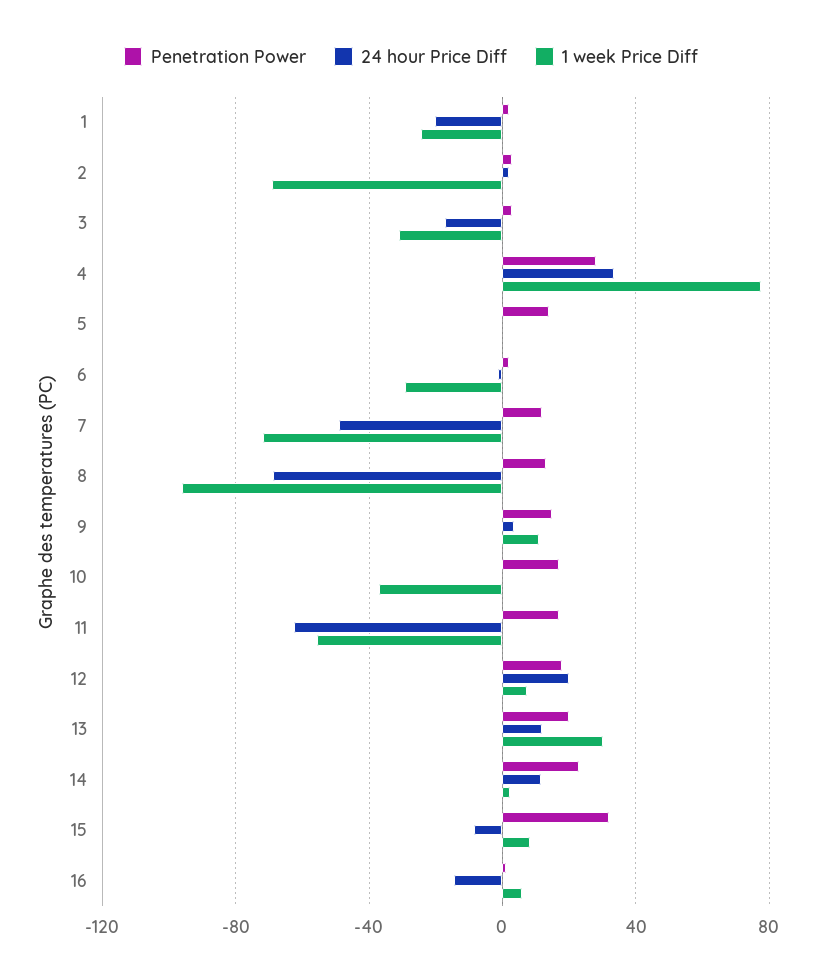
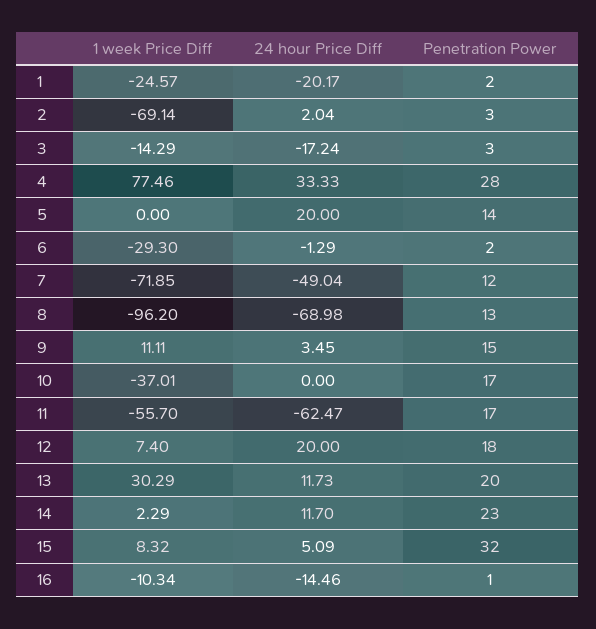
1 week Price Diff, 3: -30 -> -14.29
24 hour Price Diff, 5: 0 -> 20
24 hour Price Diff, 15: -10 -> 5.09
1 week Price Diff, 16: 5 -> -10.34

